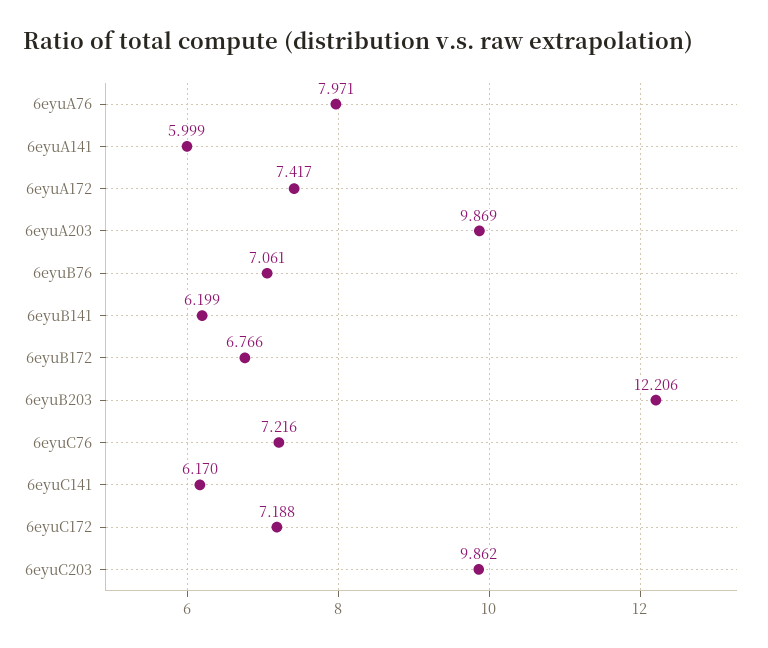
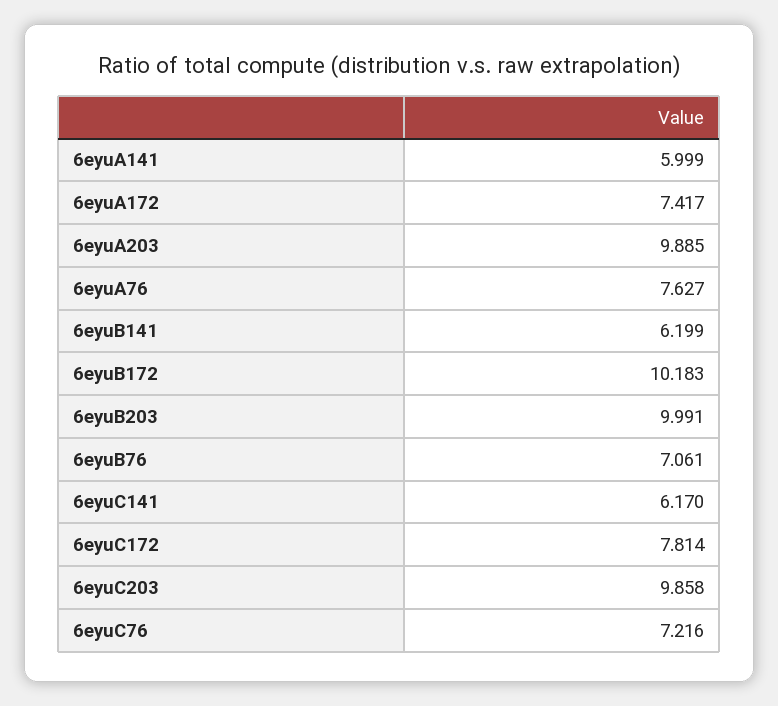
6eyuA76: 7.971 -> 7.627
6eyuA203: 9.869 -> 9.885
6eyuB172: 6.766 -> 10.183
6eyuB203: 12.206 -> 9.991
6eyuC172: 7.188 -> 7.814
6eyuC203: 9.862 -> 9.858

